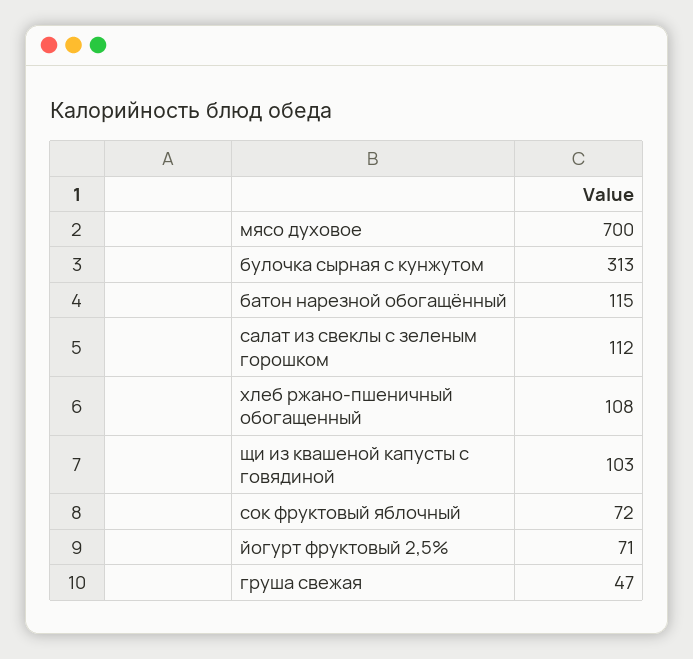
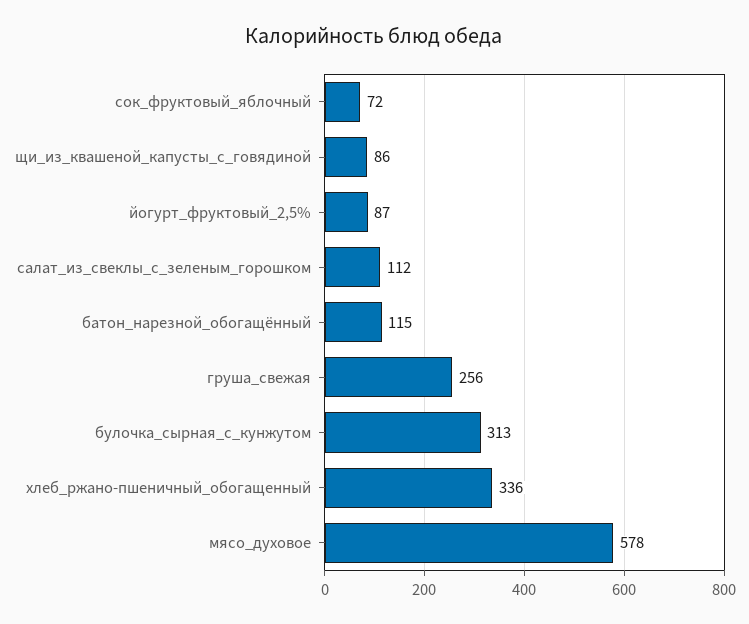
мясо духовое: 700 -> 578
хлеб ржано-пшеничный обогащенный: 108 -> 336
щи из квашеной капусты с говядиной: 103 -> 86
йогурт фруктовый 2,5%: 71 -> 87
груша свежая: 47 -> 256

